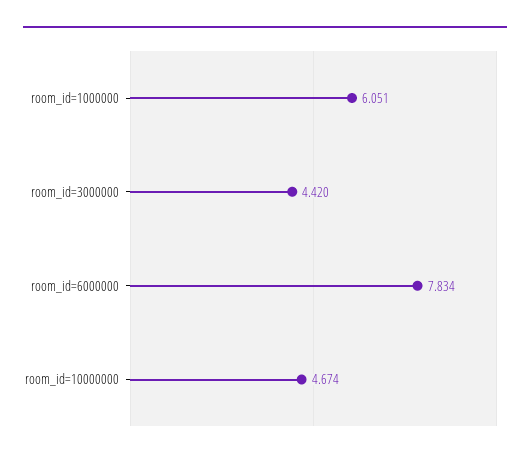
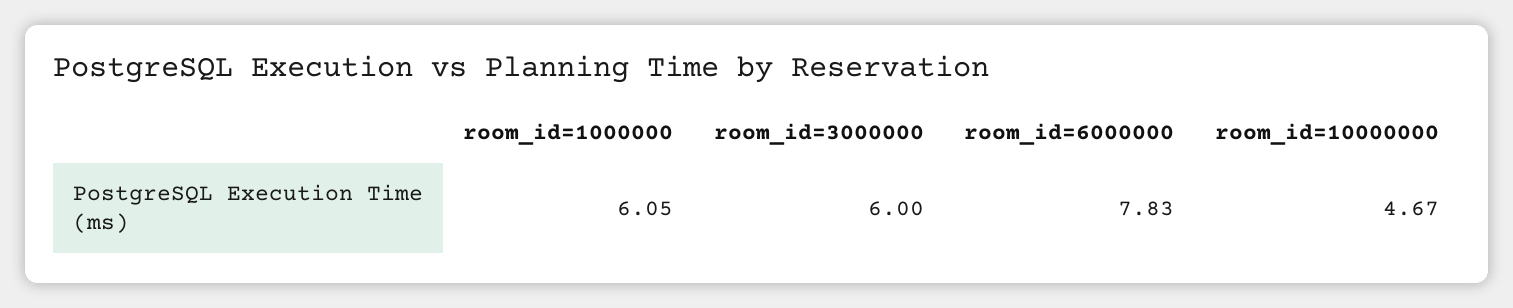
room_id=3000000: 4.42 -> 6

